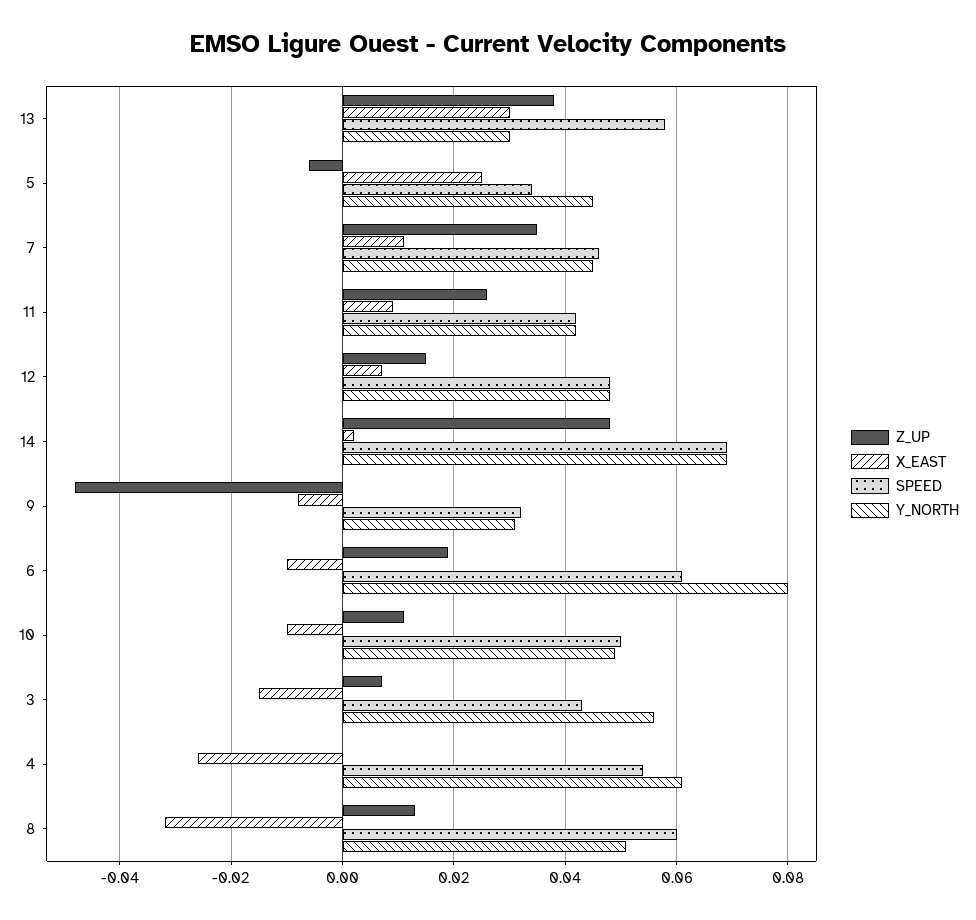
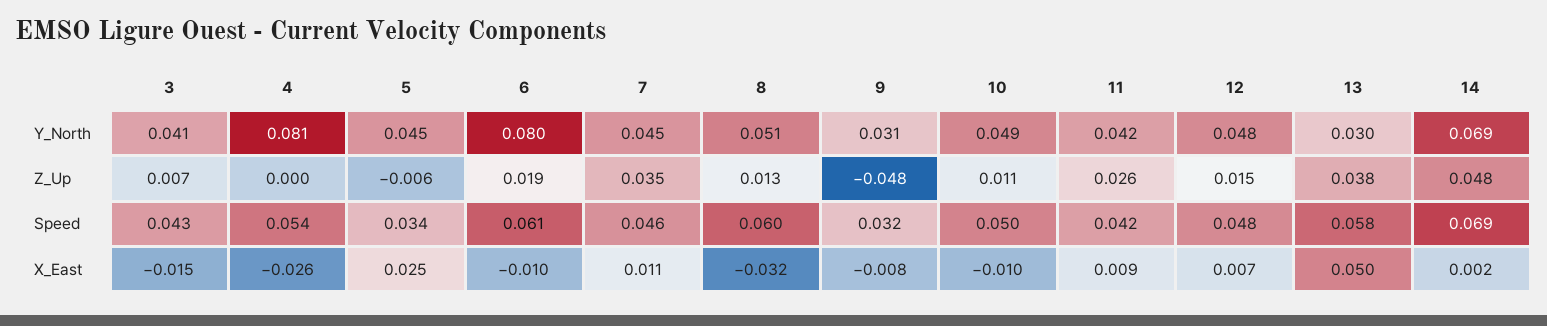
X_EAST, 13: 0.03 -> 0.05
Y_NORTH, 3: 0.055 -> 0.041
Y_NORTH, 4: 0.06 -> 0.081

